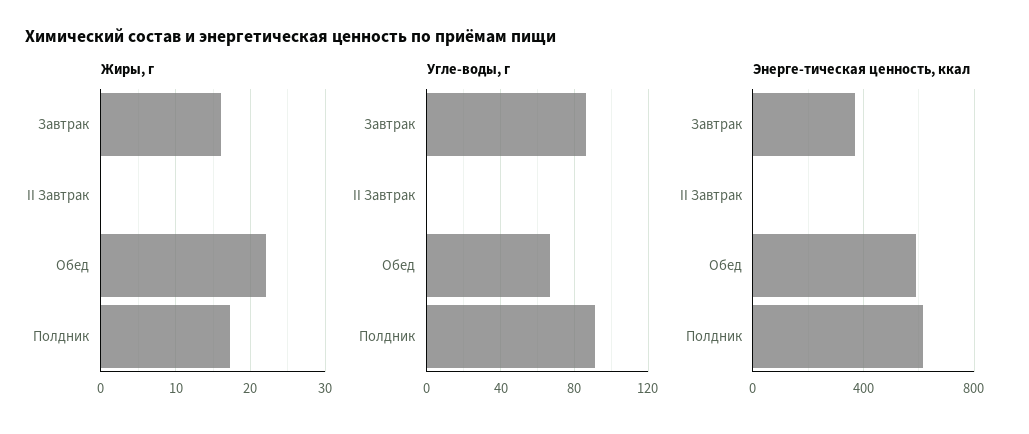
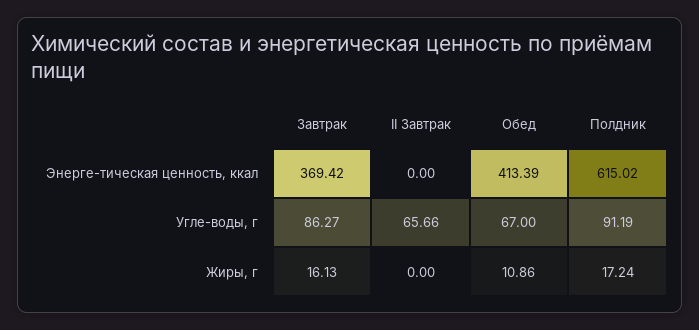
Жиры, г, Обед: 22 -> 10.86
Углe-воды, г, II Завтрак: 0 -> 65.66
Энерге-тическая ценность, ккал, Обед: 600 -> 413.39

